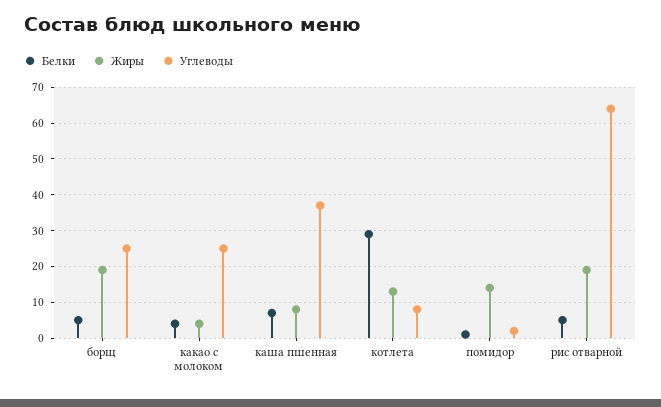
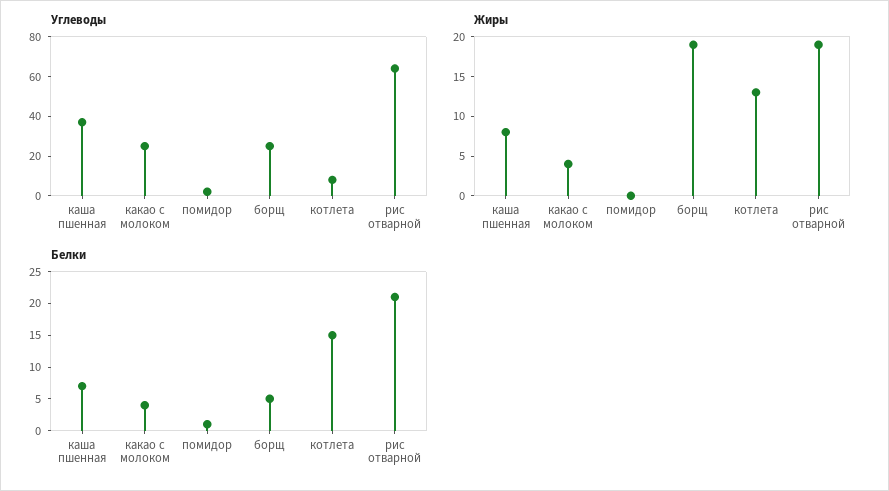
Белки, котлета: 30 -> 15
Жиры, помидор: 15 -> 0
Белки, рис отварной: 5 -> 20

